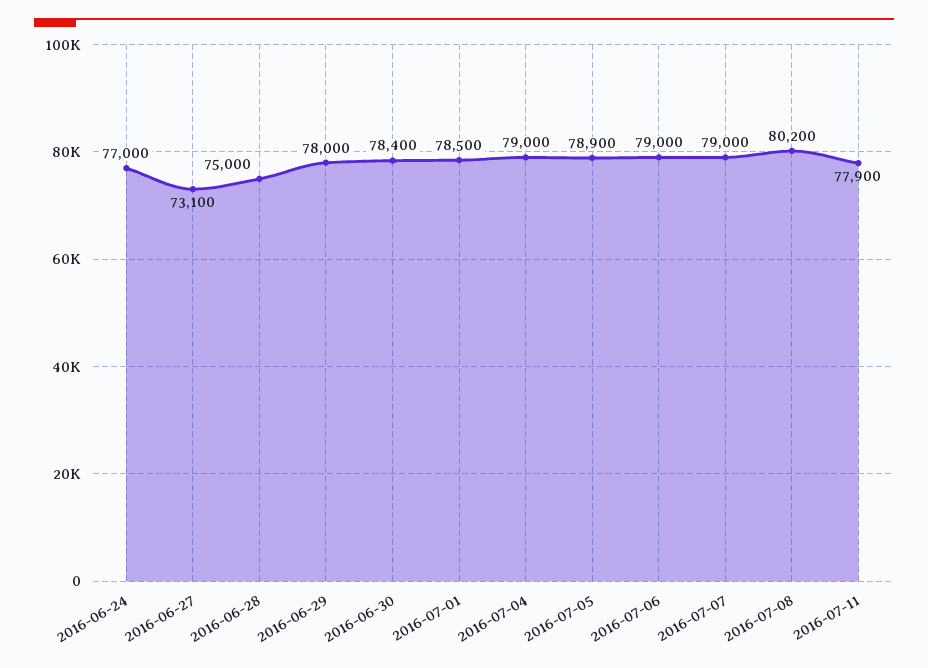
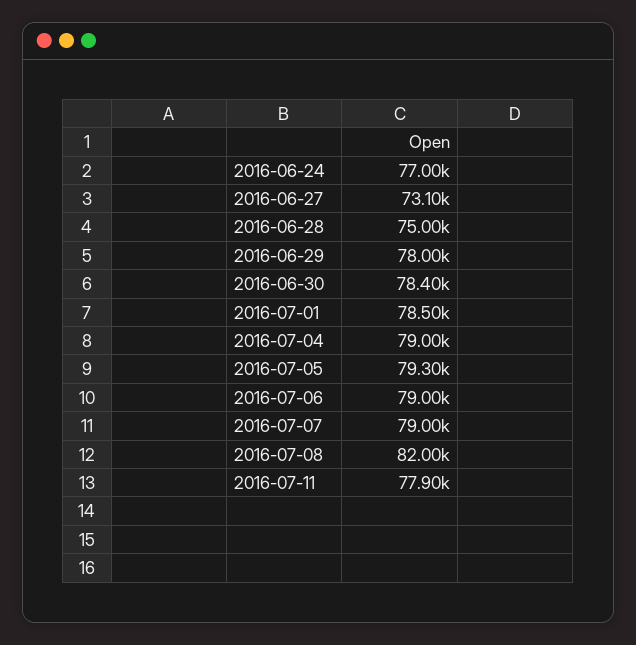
2016-07-05: 78900 -> 79300
2016-07-08: 80200 -> 82000

